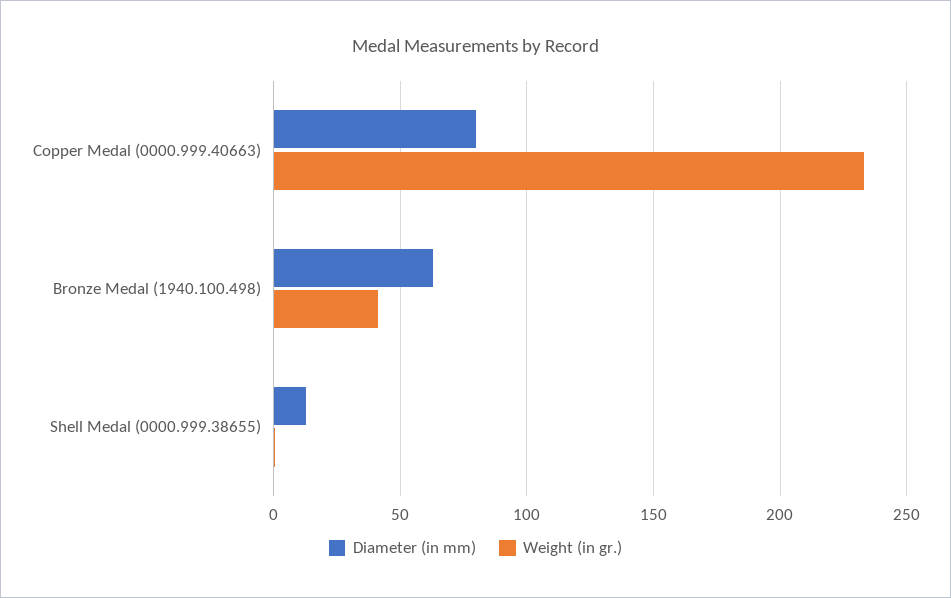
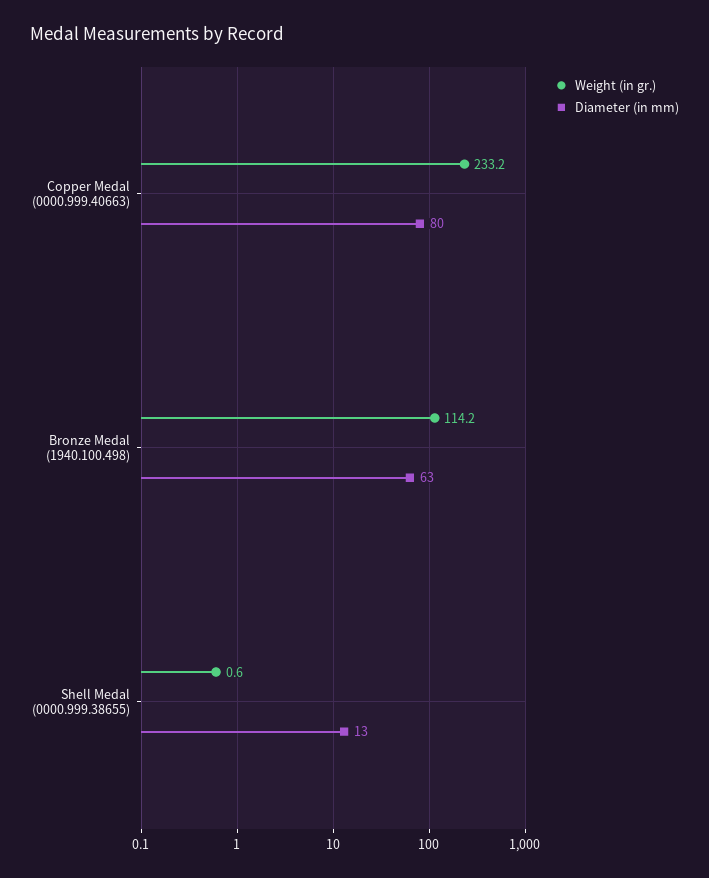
Weight (in gr.), Bronze Medal (1940.100.498): 40 -> 114.2

